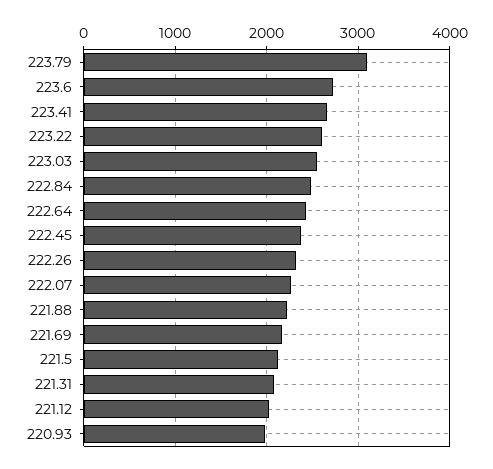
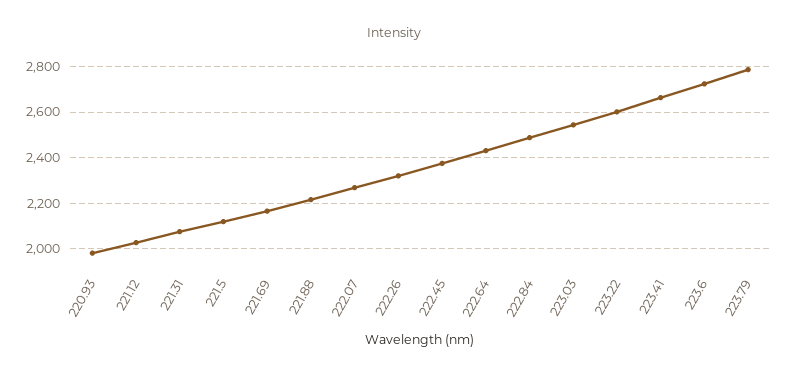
223.79: 3100 -> 2800

